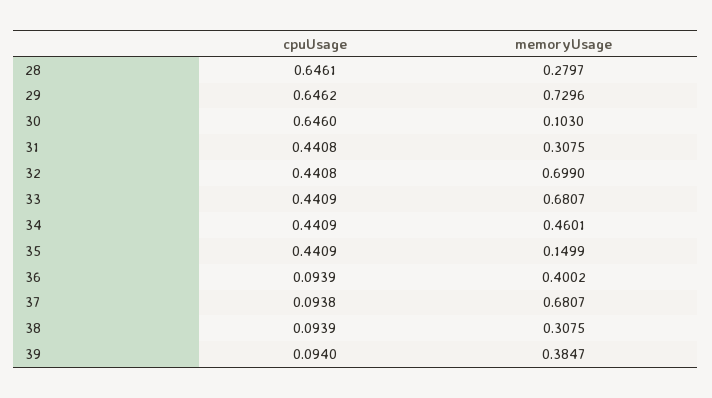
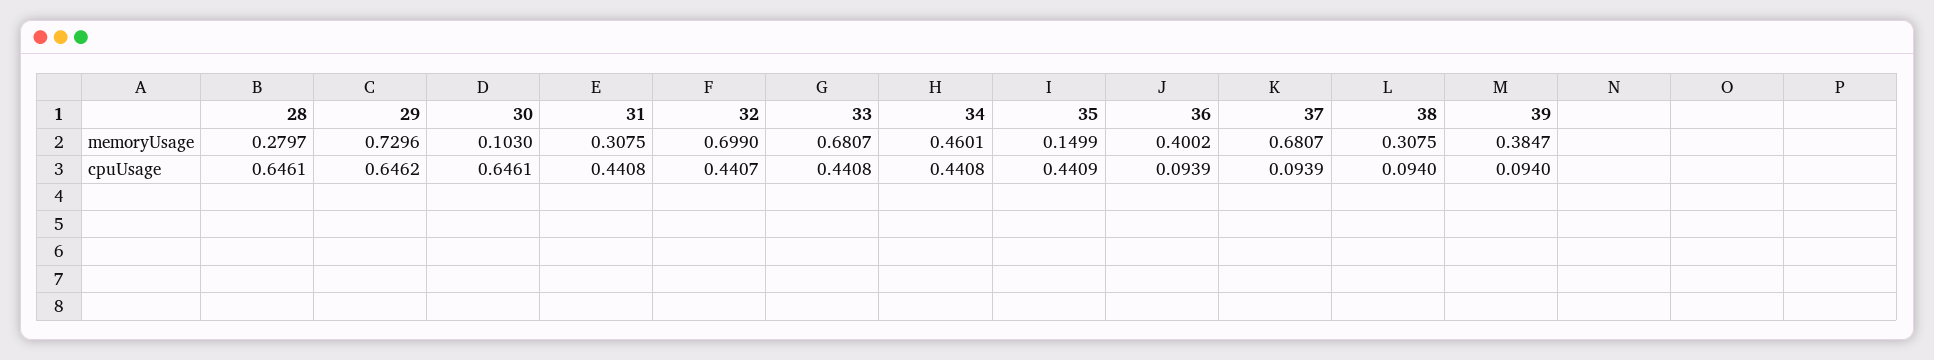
cpuUsage, 30: 0.646 -> 0.6461
cpuUsage, 32: 0.4408 -> 0.4407
cpuUsage, 33: 0.4409 -> 0.4408
cpuUsage, 34: 0.4409 -> 0.4408
cpuUsage, 37: 0.0938 -> 0.0939
cpuUsage, 38: 0.0939 -> 0.094

